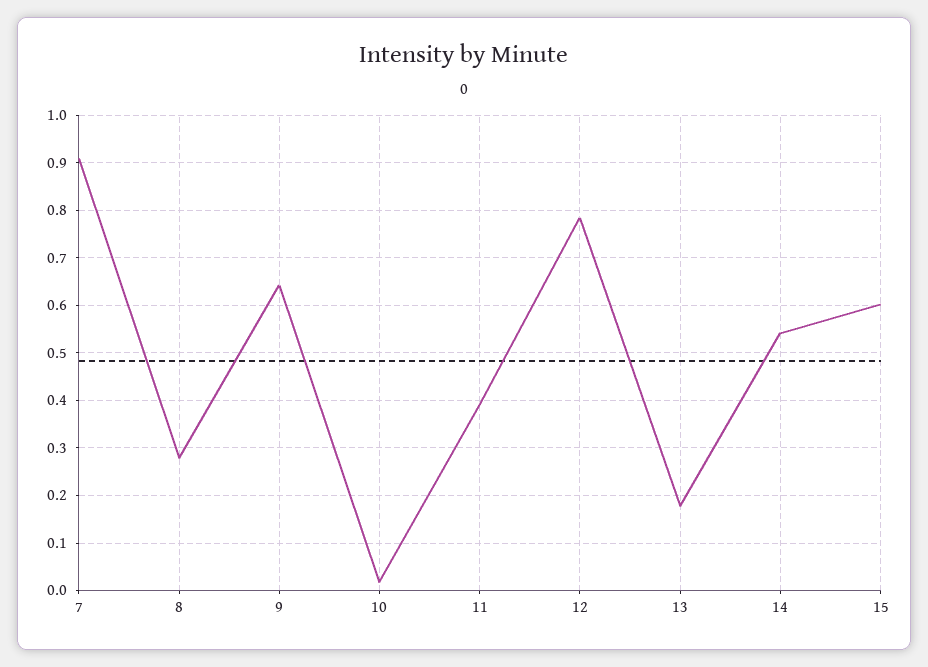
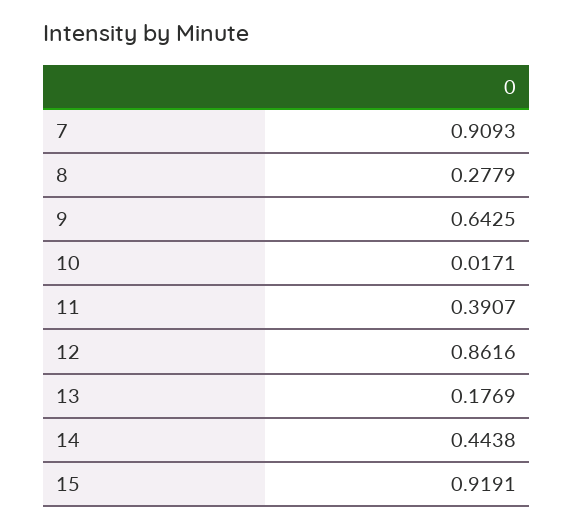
12: 0.78 -> 0.8616
14: 0.54 -> 0.4438
15: 0.6 -> 0.9191

